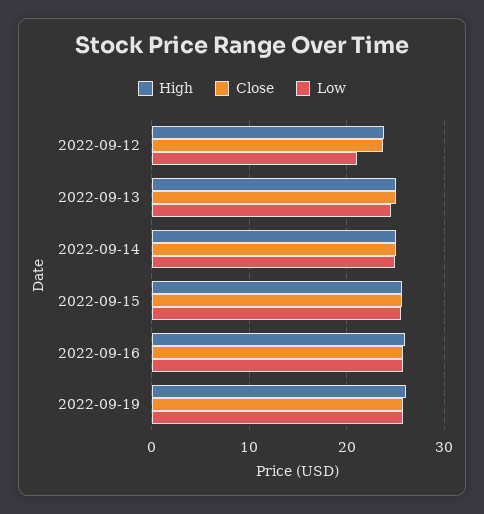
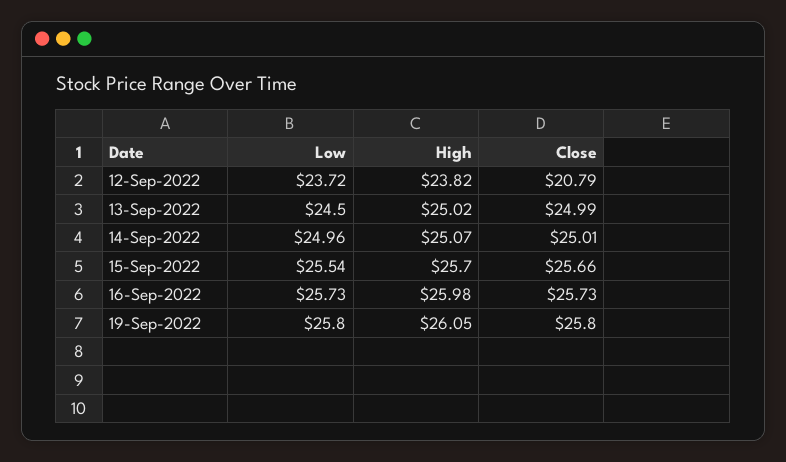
Close, 2022-09-12: 24 -> 20.79
Low, 2022-09-12: 21 -> 23.72

